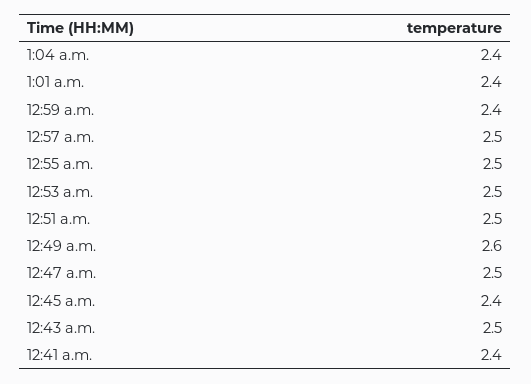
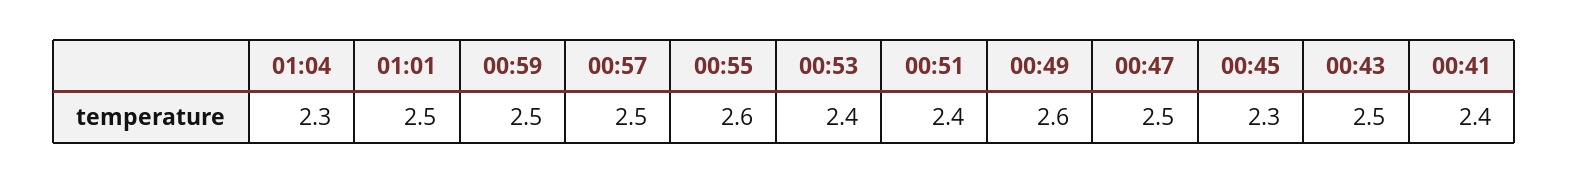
1:04 a.m.: 2.4 -> 2.3
1:01 a.m.: 2.4 -> 2.5
12:59 a.m.: 2.4 -> 2.5
12:55 a.m.: 2.5 -> 2.6
12:53 a.m.: 2.5 -> 2.4
12:51 a.m.: 2.5 -> 2.4
12:45 a.m.: 2.4 -> 2.3

